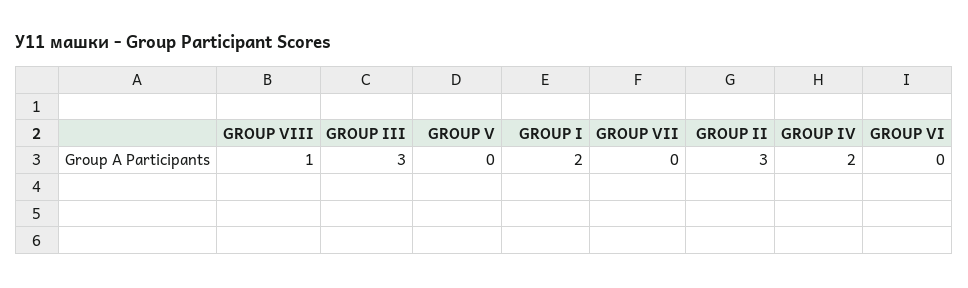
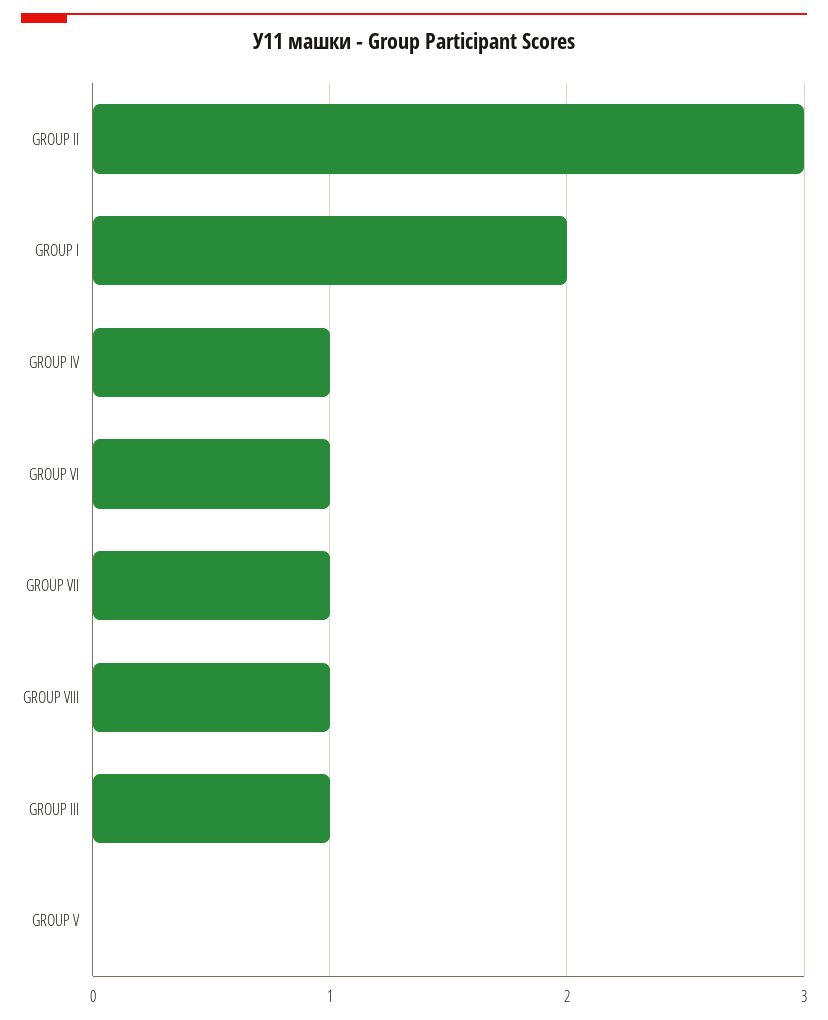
GROUP III: 3 -> 1
GROUP VII: 0 -> 1
GROUP IV: 2 -> 1
GROUP VI: 0 -> 1

